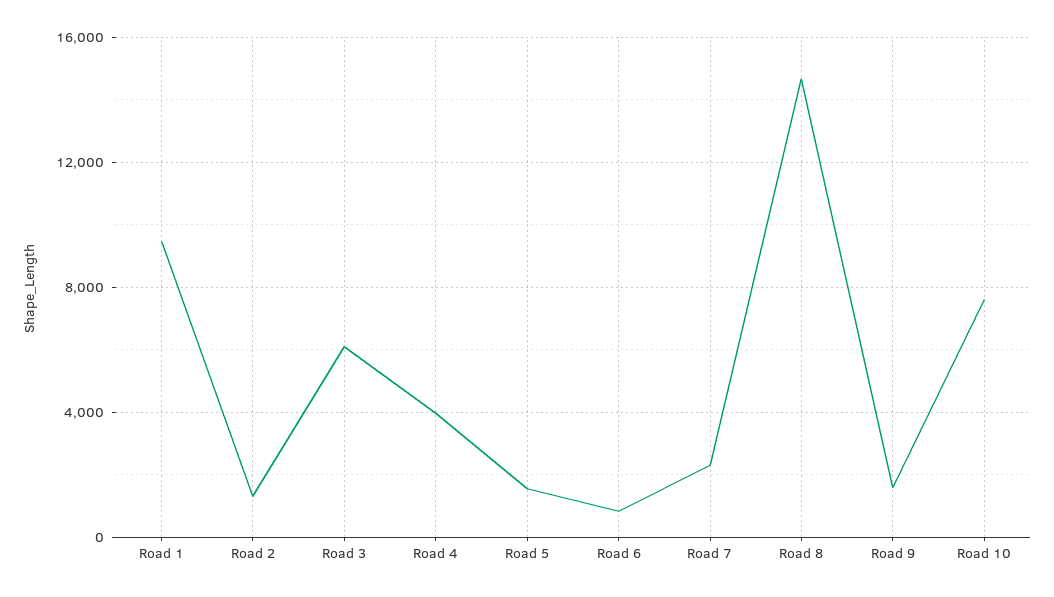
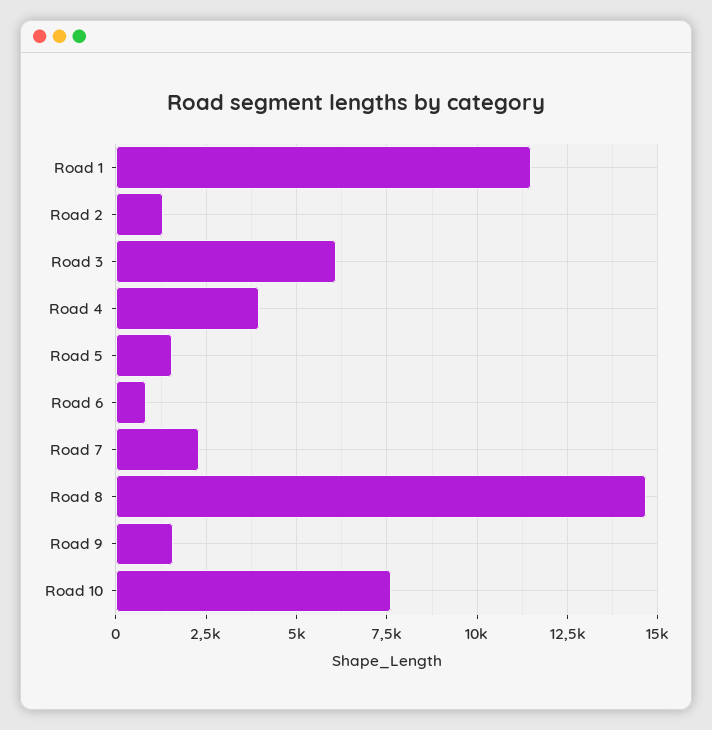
Road 1: 9500 -> 11500

